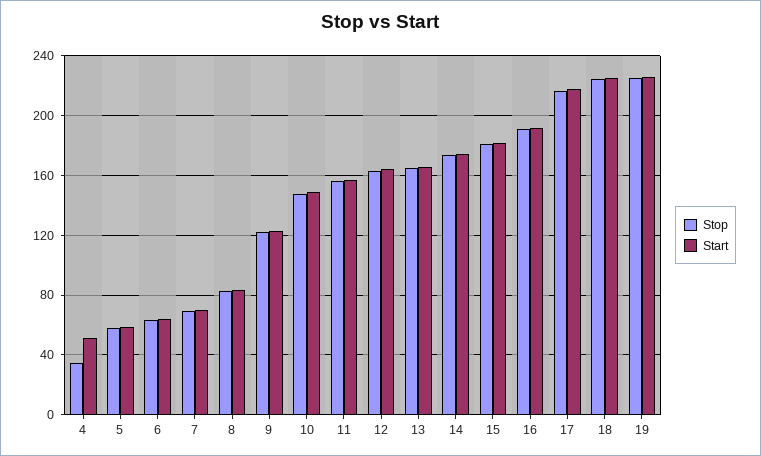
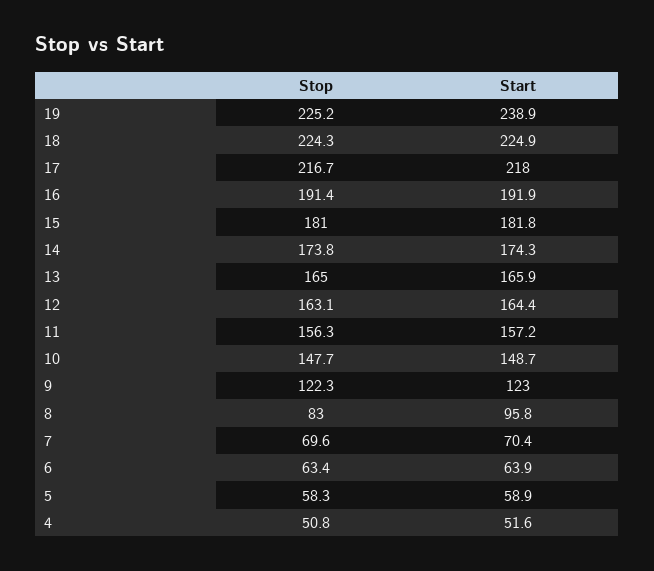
Stop, 4: 35 -> 50.8
Start, 8: 85 -> 95.8
Start, 19: 225 -> 238.9

